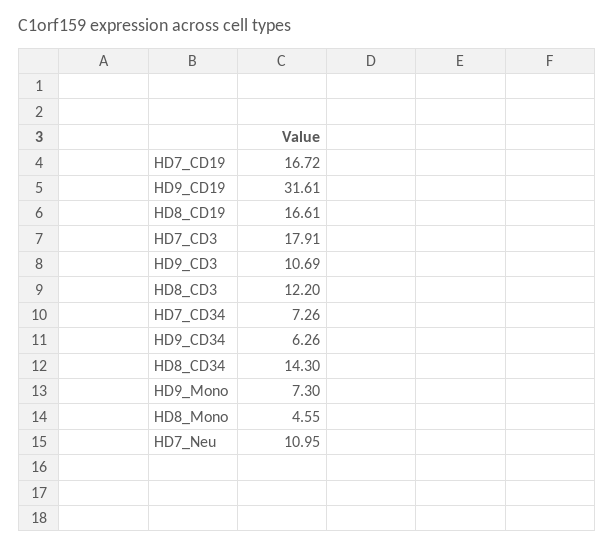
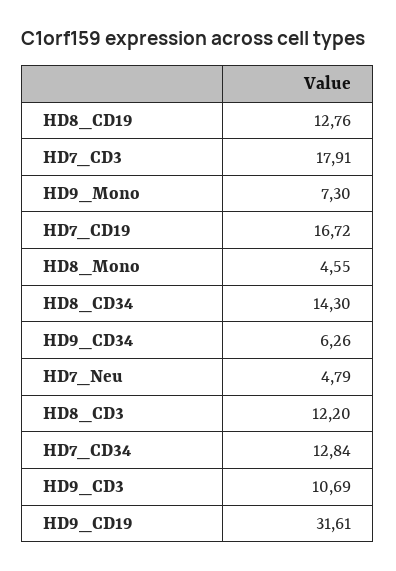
HD8_CD19: 16.61 -> 12.76
HD7_CD34: 7.26 -> 12.84
HD7_Neu: 10.95 -> 4.79

